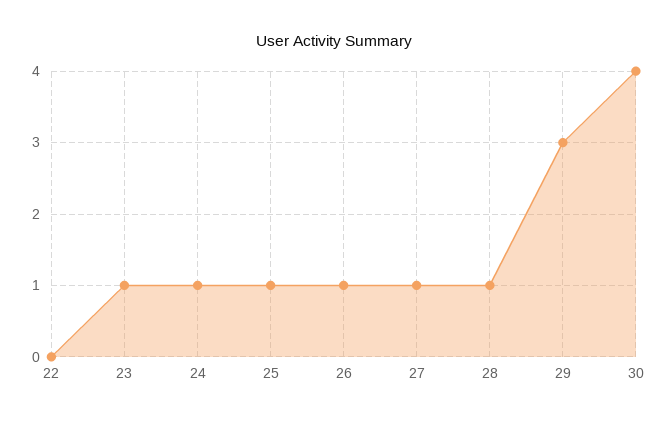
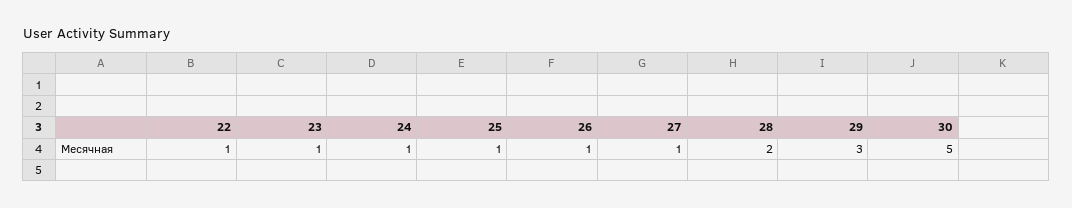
22: 0 -> 1
28: 1 -> 2
30: 4 -> 5

